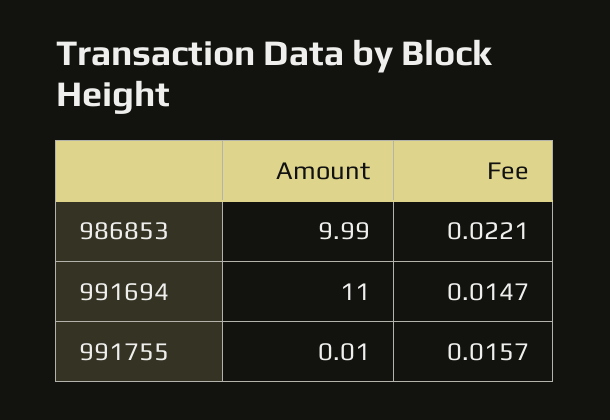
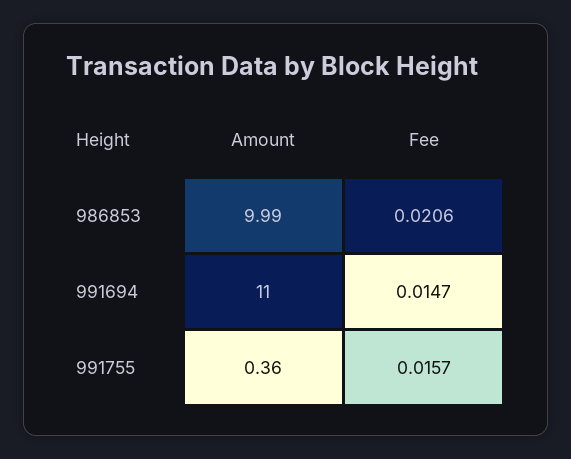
Fee, 986853: 0.0221 -> 0.0206
Amount, 991755: 0.01 -> 0.36

